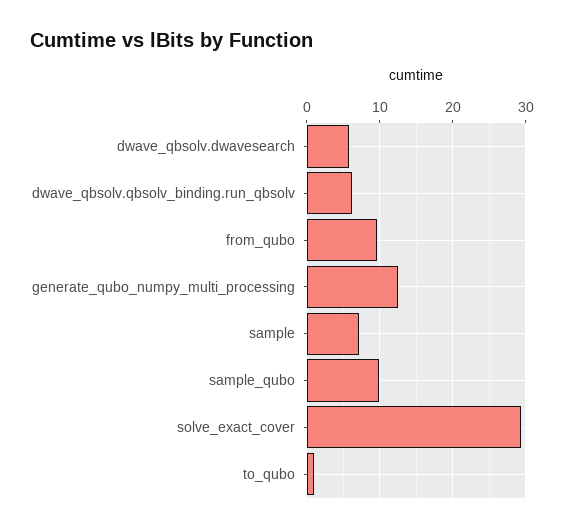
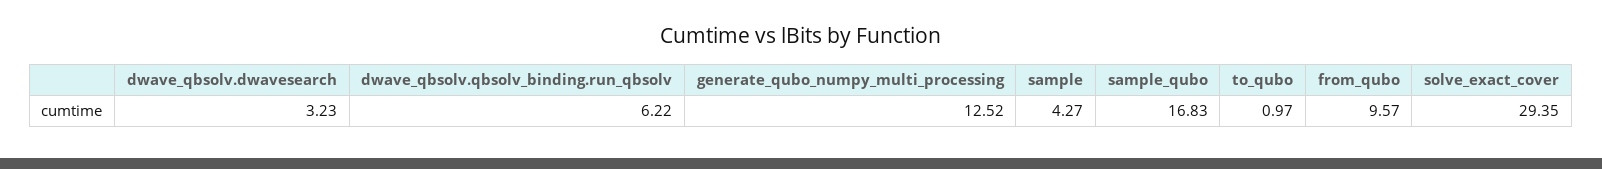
dwave_qbsolv.dwavesearch: 6 -> 3.23
sample: 7 -> 4.27
sample_qubo: 10 -> 16.83

